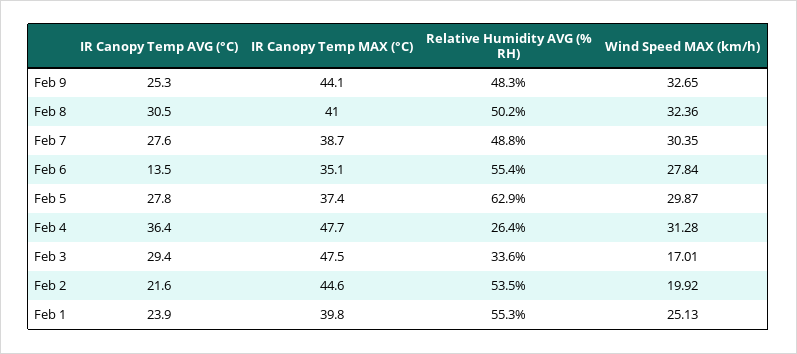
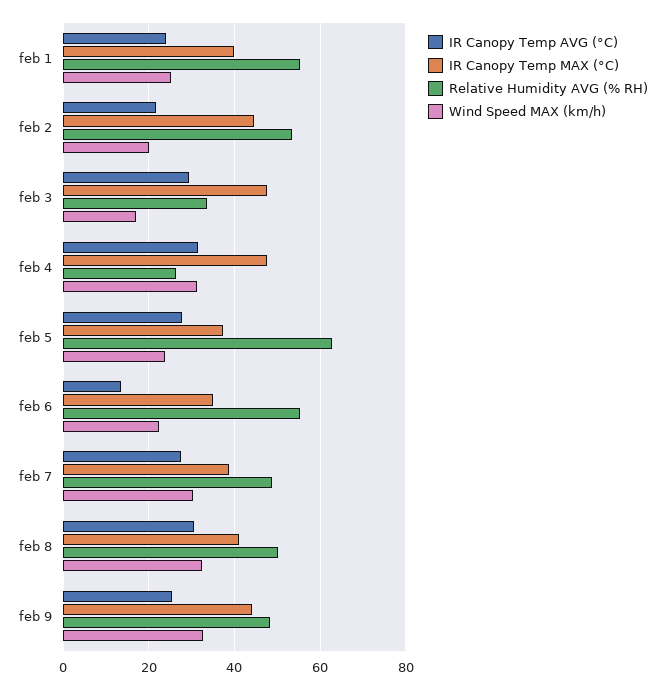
Wind Speed MAX (km/h), Feb 6: 27.84 -> 22
Wind Speed MAX (km/h), Feb 5: 29.87 -> 24
IR Canopy Temp AVG (°C), Feb 4: 36.4 -> 32

